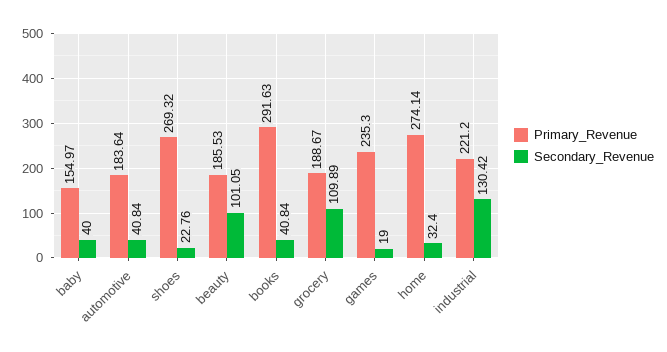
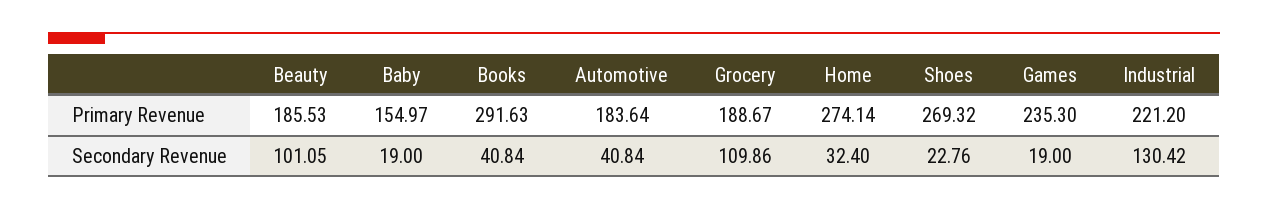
Secondary_Revenue, baby: 40 -> 19
Secondary_Revenue, grocery: 109.89 -> 109.86

